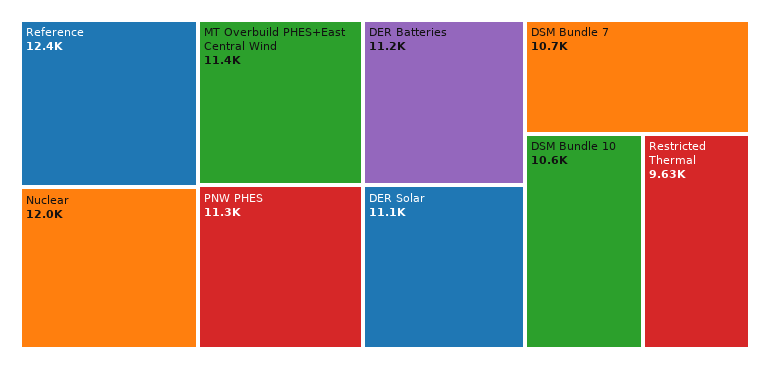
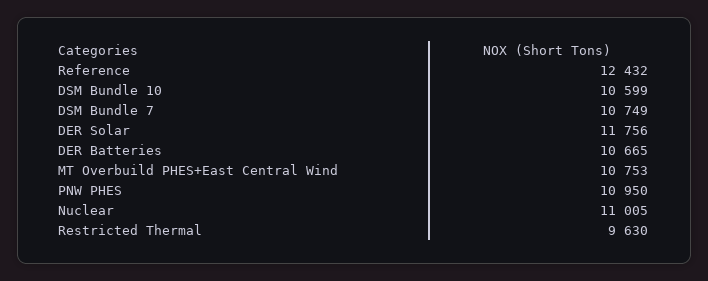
Nuclear: 12000 -> 11005
MT Overbuild PHES+East Central Wind: 11400 -> 10753
PNW PHES: 11300 -> 10950
DER Batteries: 11200 -> 10665
DER Solar: 11100 -> 11756

